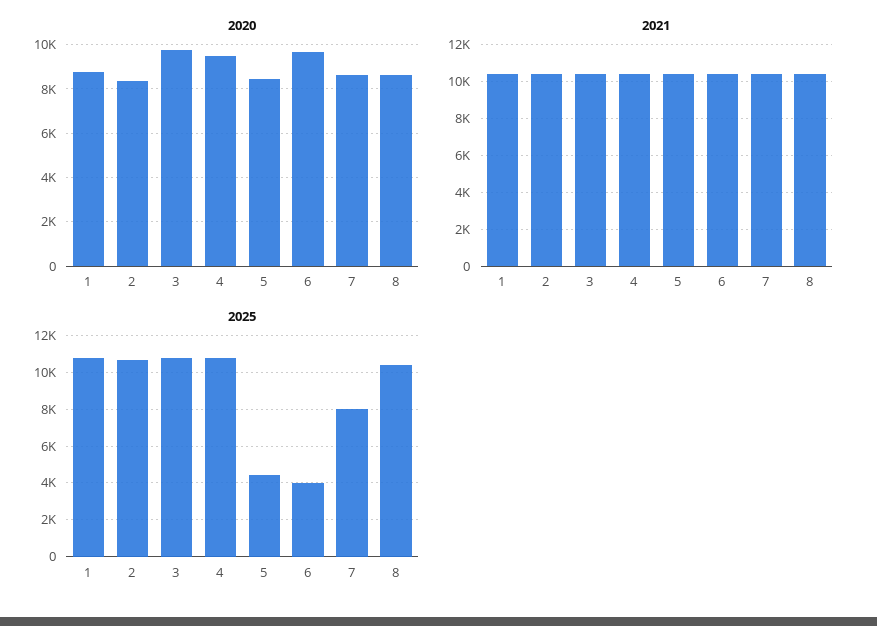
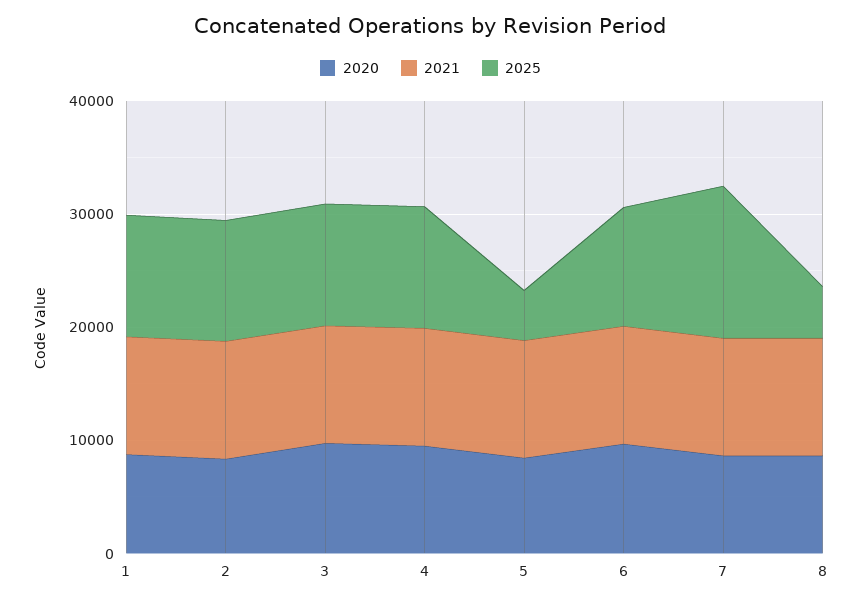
2025, 6: 4000 -> 10000
2025, 7: 8000 -> 14000
2025, 8: 10500 -> 4000

